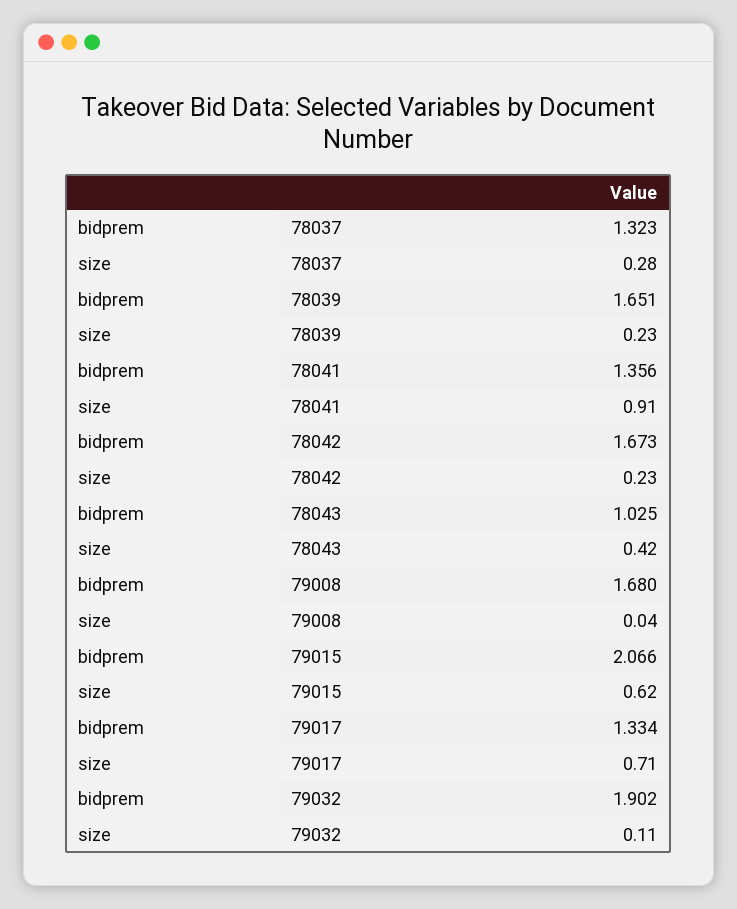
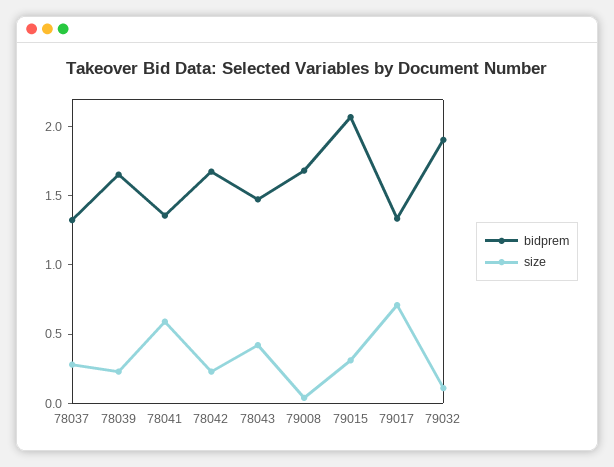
size, 78041: 0.91 -> 0.6
bidprem, 78043: 1.025 -> 1.5
size, 79015: 0.62 -> 0.3

